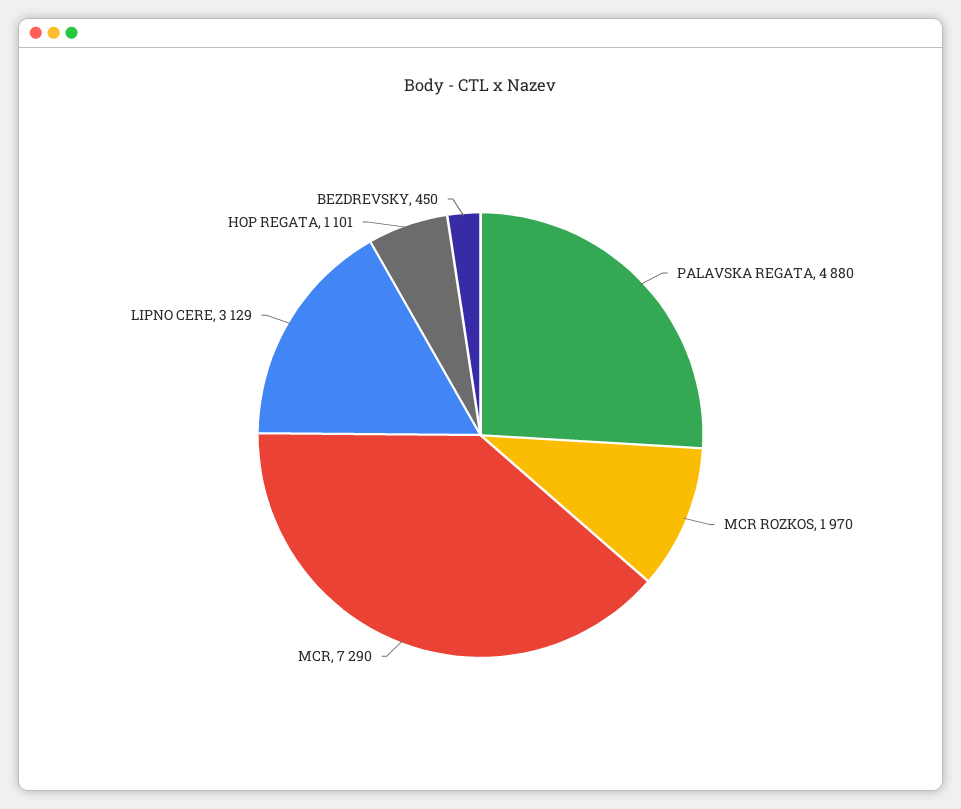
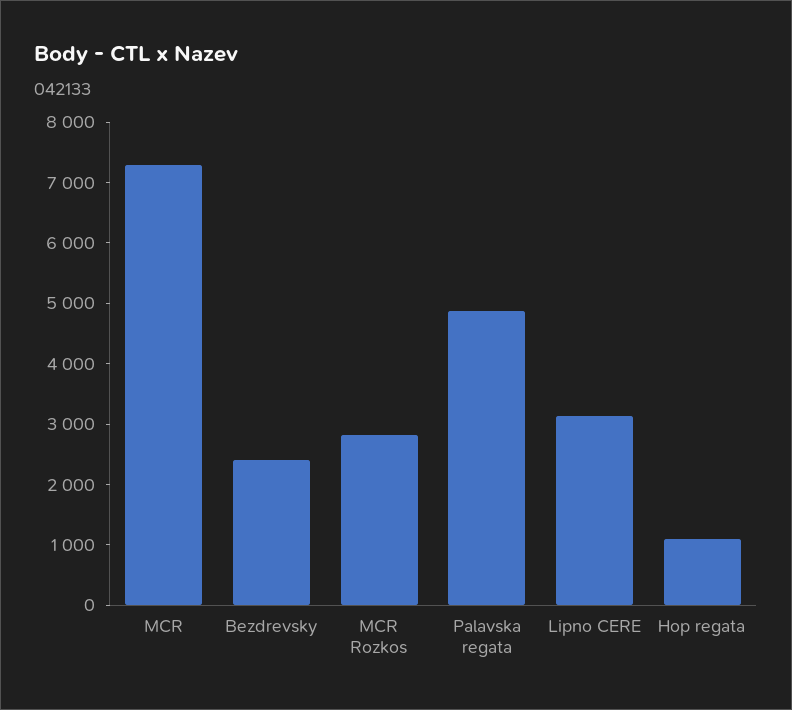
MCR ROZKOS: 1970 -> 2800
BEZDREVSKY: 450 -> 2400

